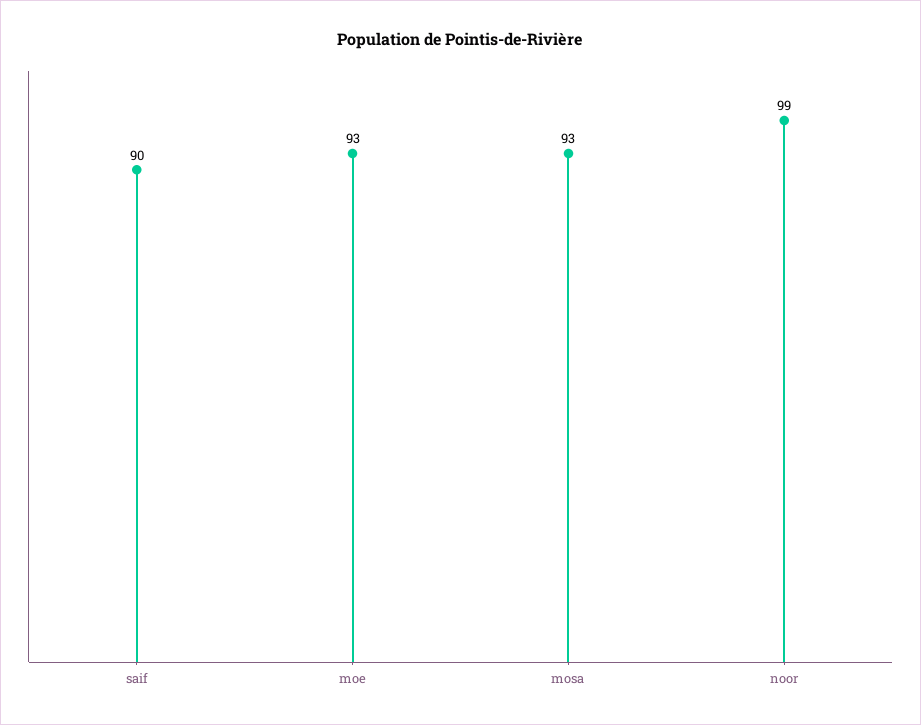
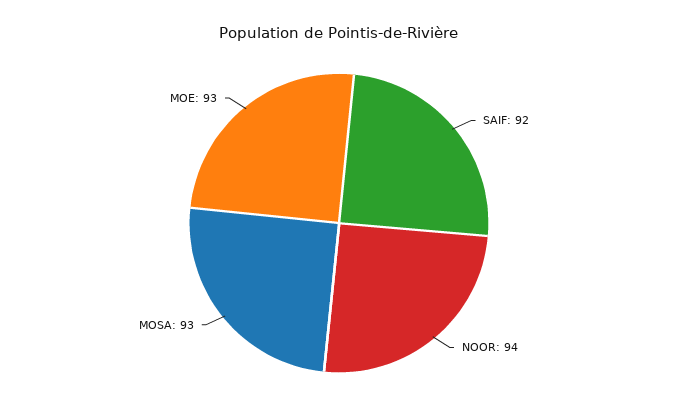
saif: 90 -> 92
noor: 99 -> 94

